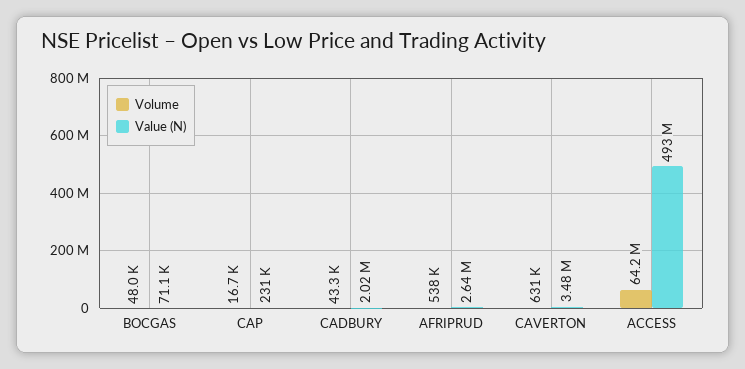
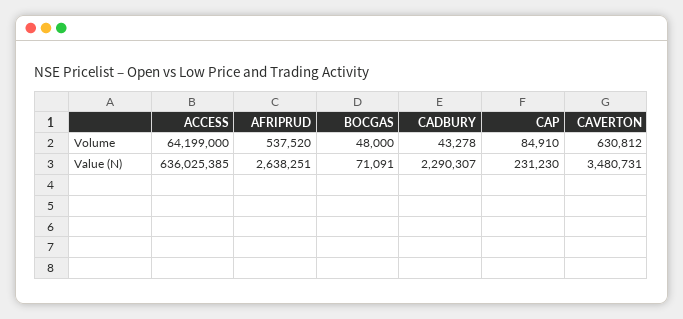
Volume, CAP: 16700 -> 84910
Value (N), CADBURY: 2020000 -> 2290307
Value (N), ACCESS: 493000000 -> 636025385

